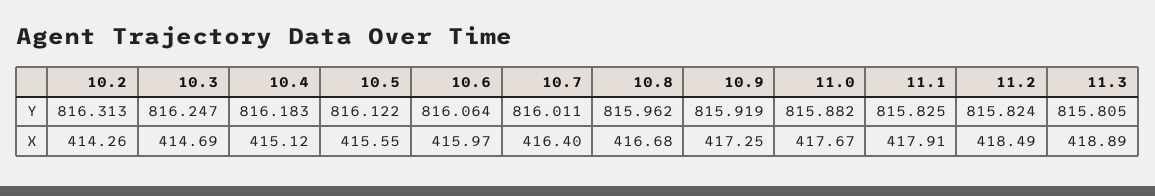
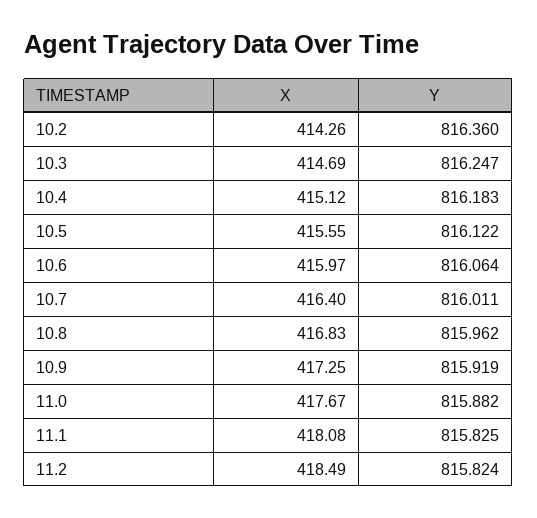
10.2, Y: 816.313 -> 816.36
11.3, Y: 815.805 -> none
10.8, X: 416.68 -> 416.83
11.1, X: 417.91 -> 418.08
11.3, X: 418.89 -> none

